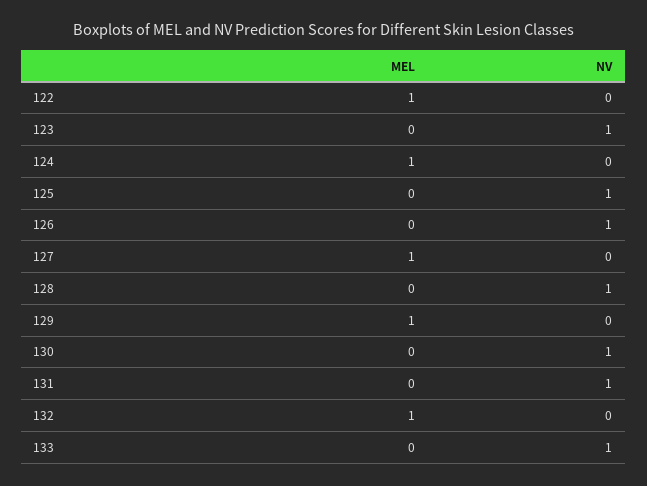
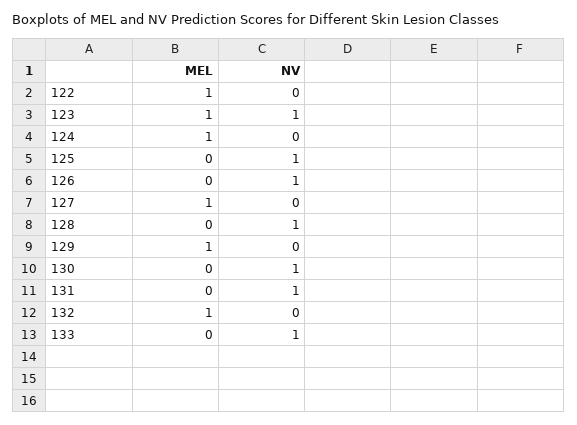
MEL, 123: 0 -> 1

